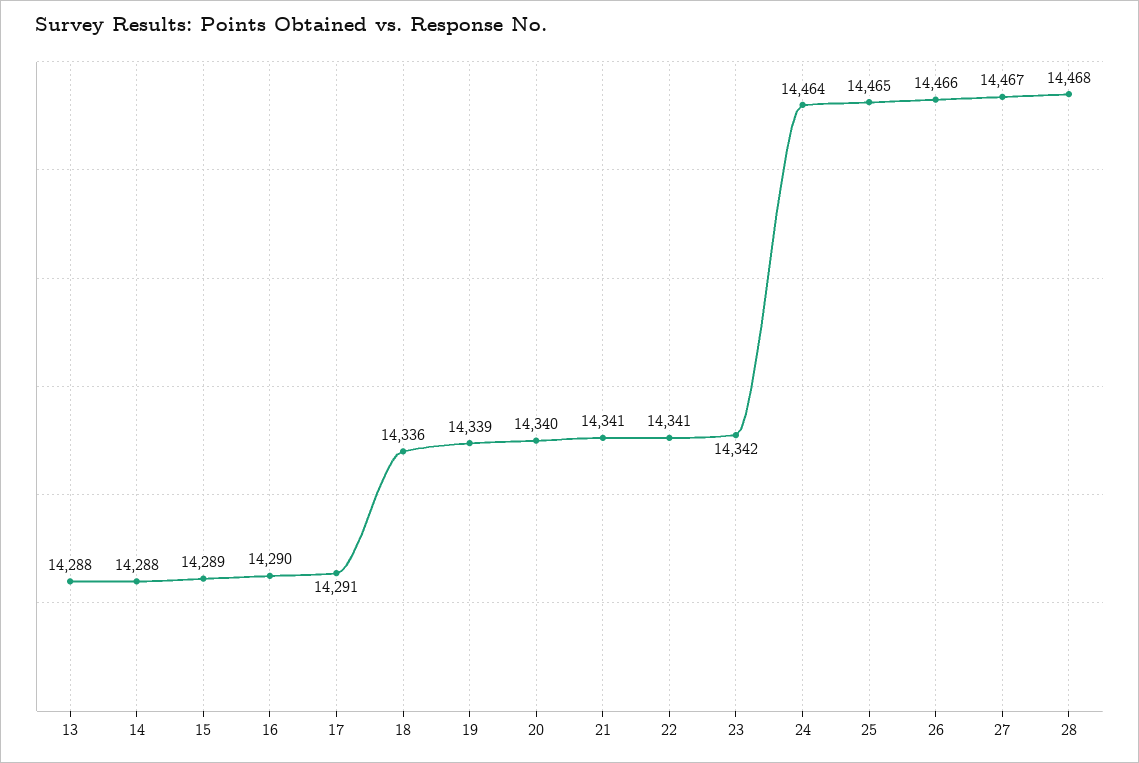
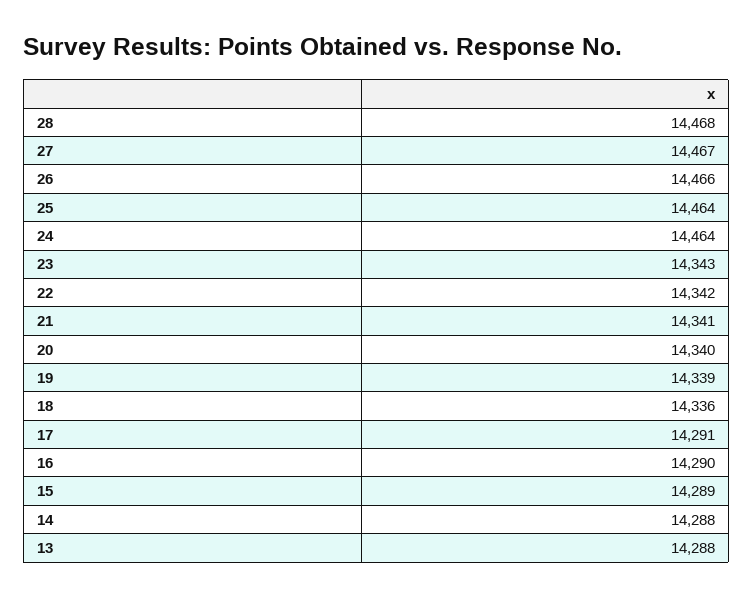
22: 14341 -> 14342
23: 14342 -> 14343
25: 14465 -> 14464

